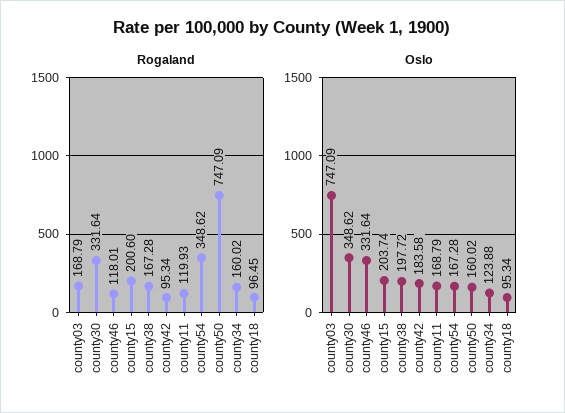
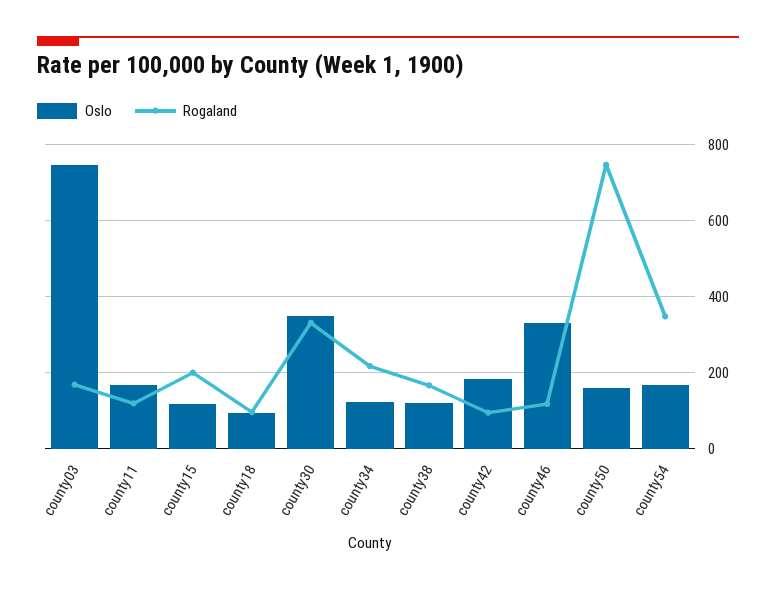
Rogaland, county34: 160.02 -> 220
Oslo, county15: 203.74 -> 120
Oslo, county38: 197.72 -> 120

